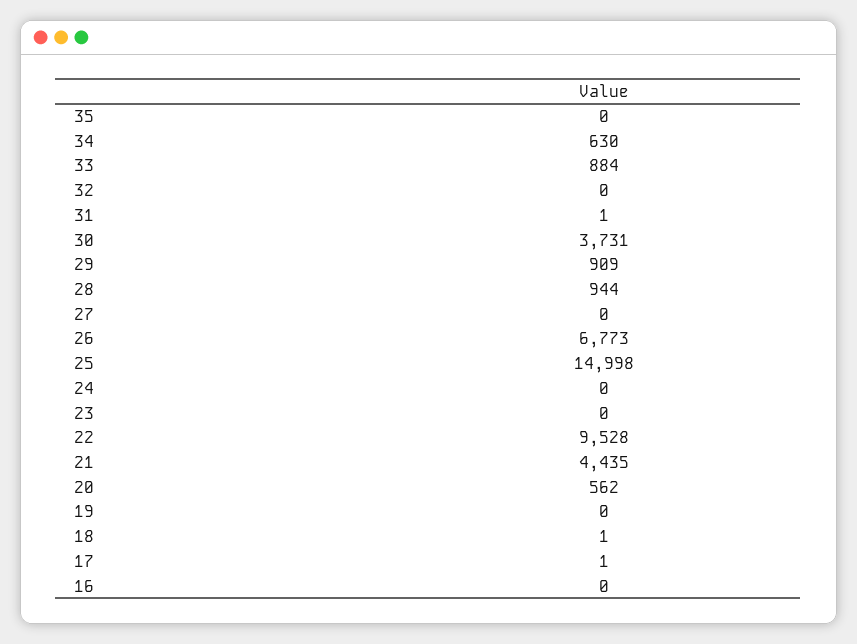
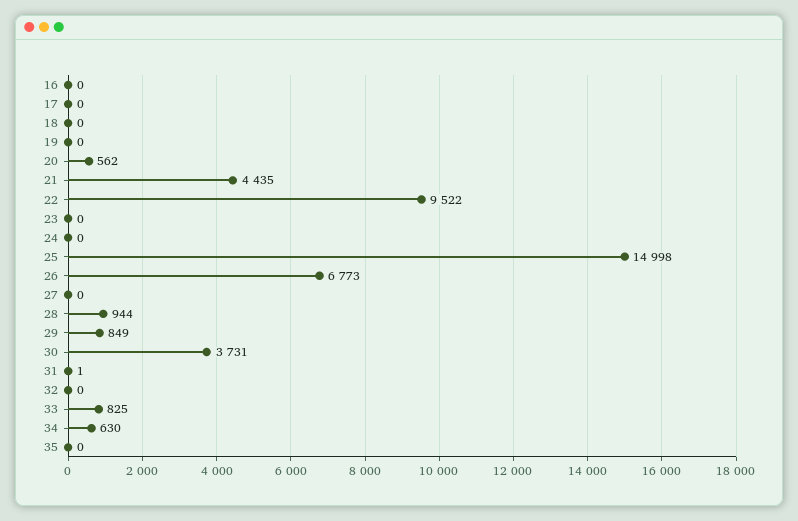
33: 884 -> 825
29: 909 -> 849
22: 9528 -> 9522
18: 1 -> 0
17: 1 -> 0

